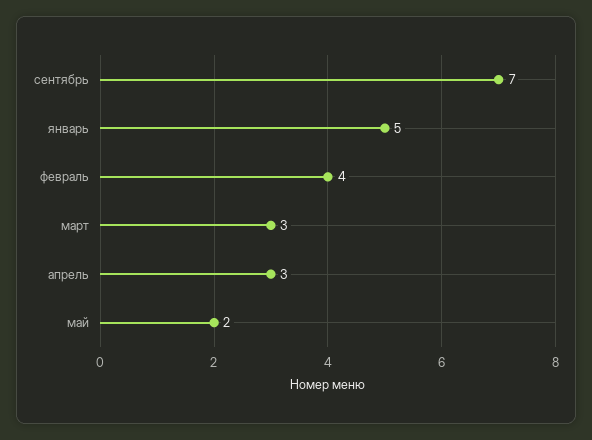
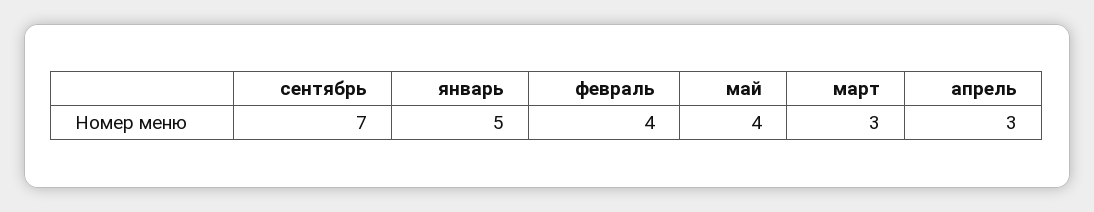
май: 2 -> 4

